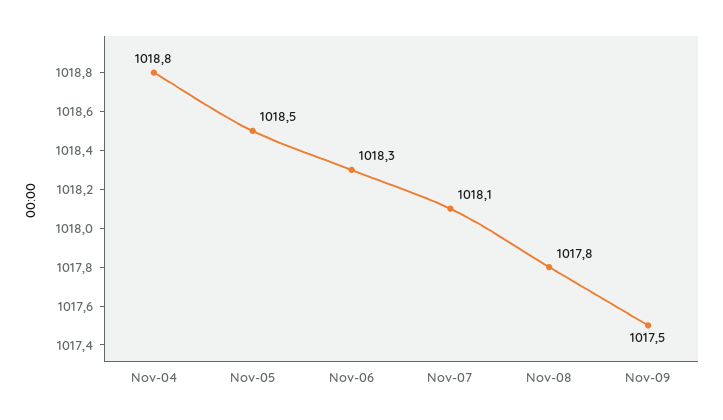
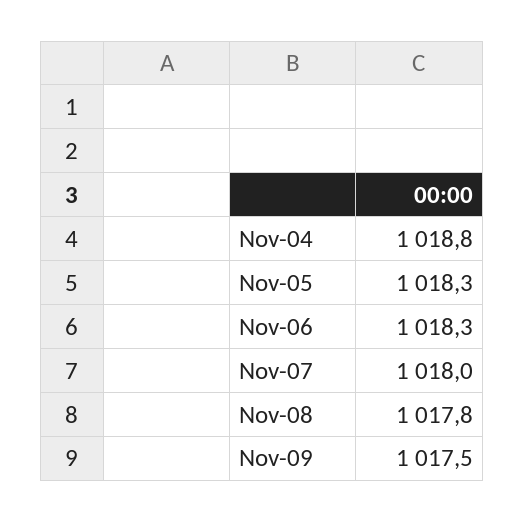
Nov-05: 1018.5 -> 1018.3
Nov-07: 1018.1 -> 1018

